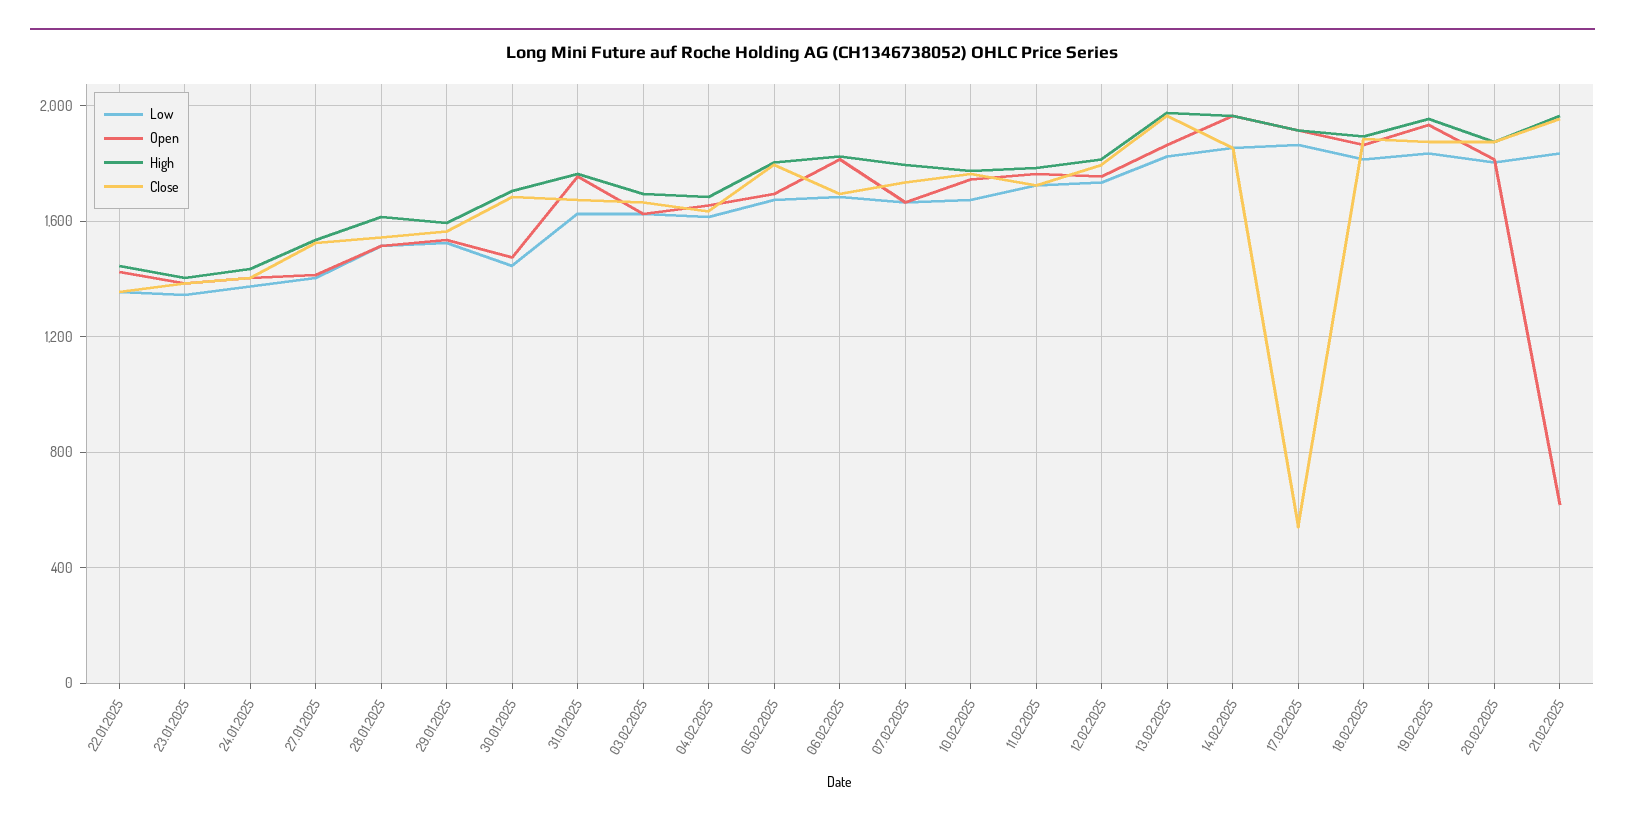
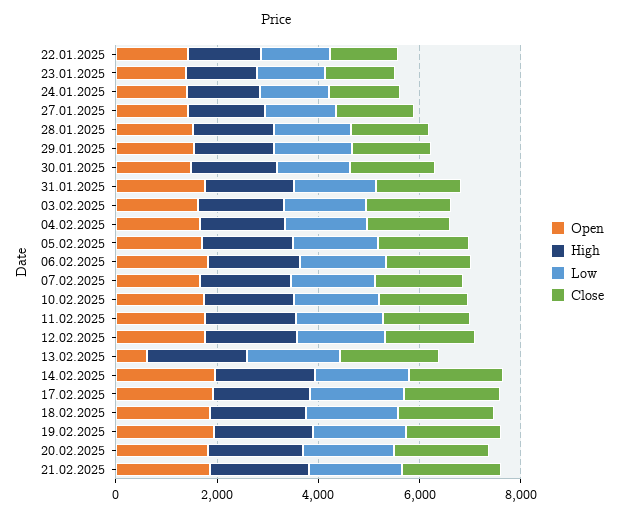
Open, 13.02.2025: 1850 -> 500
Close, 17.02.2025: 550 -> 2000
Open, 21.02.2025: 600 -> 2000

